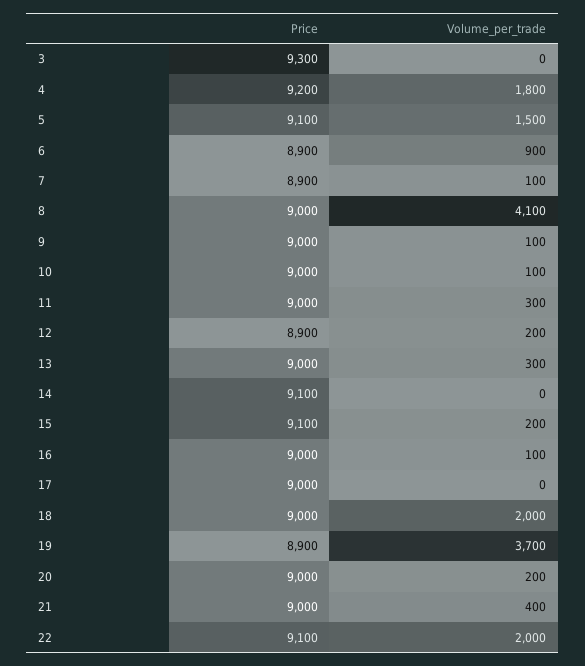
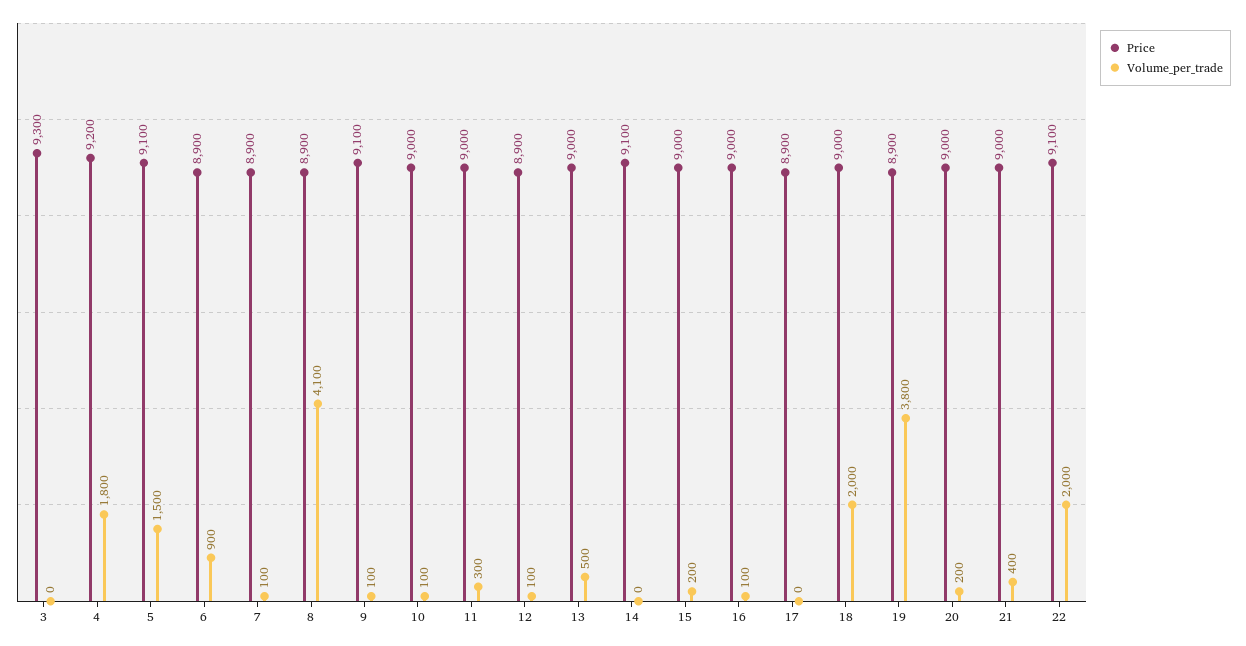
Price, 8: 9000 -> 8900
Price, 9: 9000 -> 9100
Volume_per_trade, 12: 200 -> 100
Volume_per_trade, 13: 300 -> 500
Price, 15: 9100 -> 9000
Price, 17: 9000 -> 8900
Volume_per_trade, 19: 3700 -> 3800

